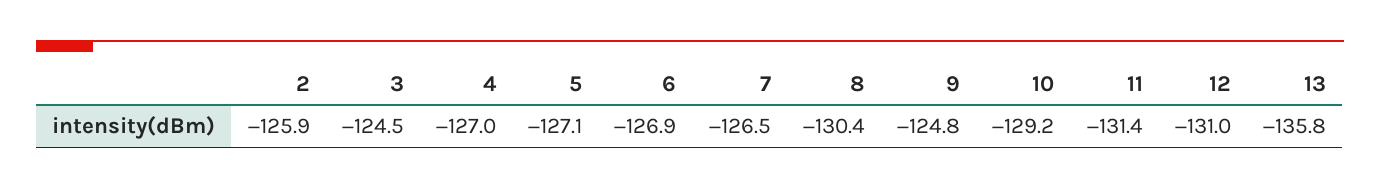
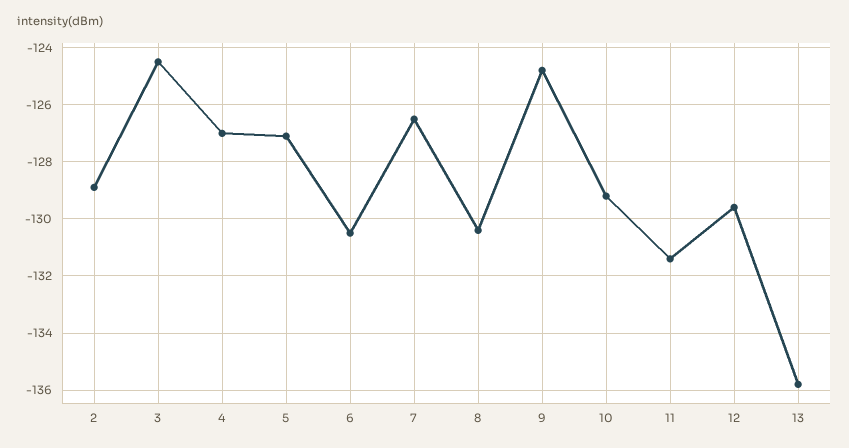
2: -125.9 -> -129
6: -126.9 -> -130.5
12: -131 -> -129.5

